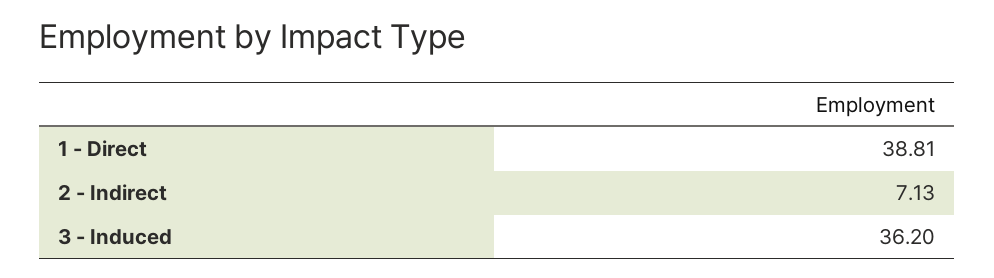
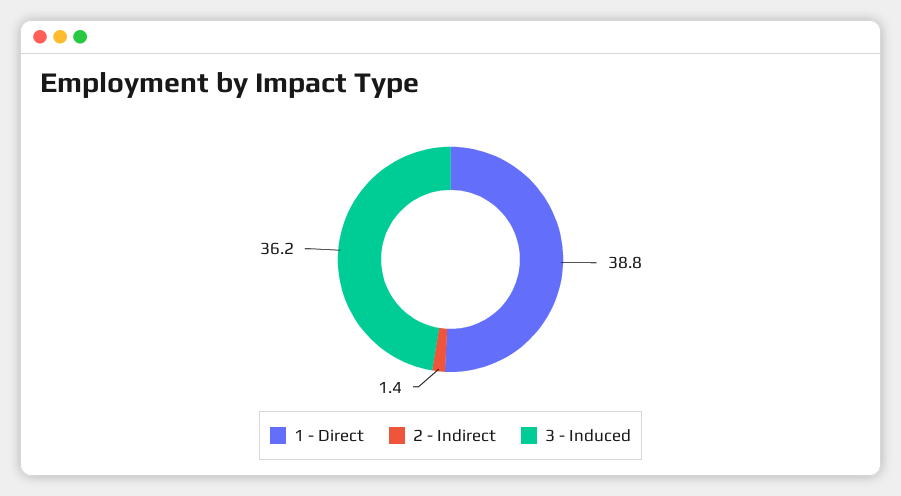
2 - Indirect: 7.13 -> 1.4

